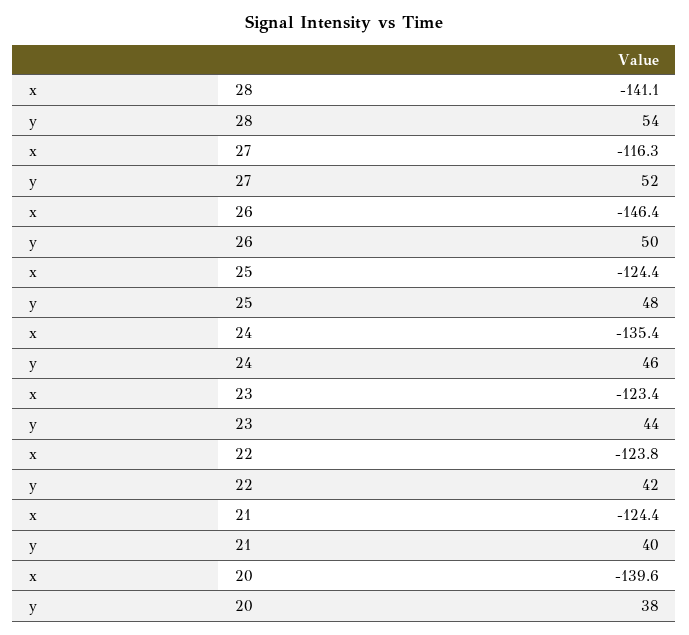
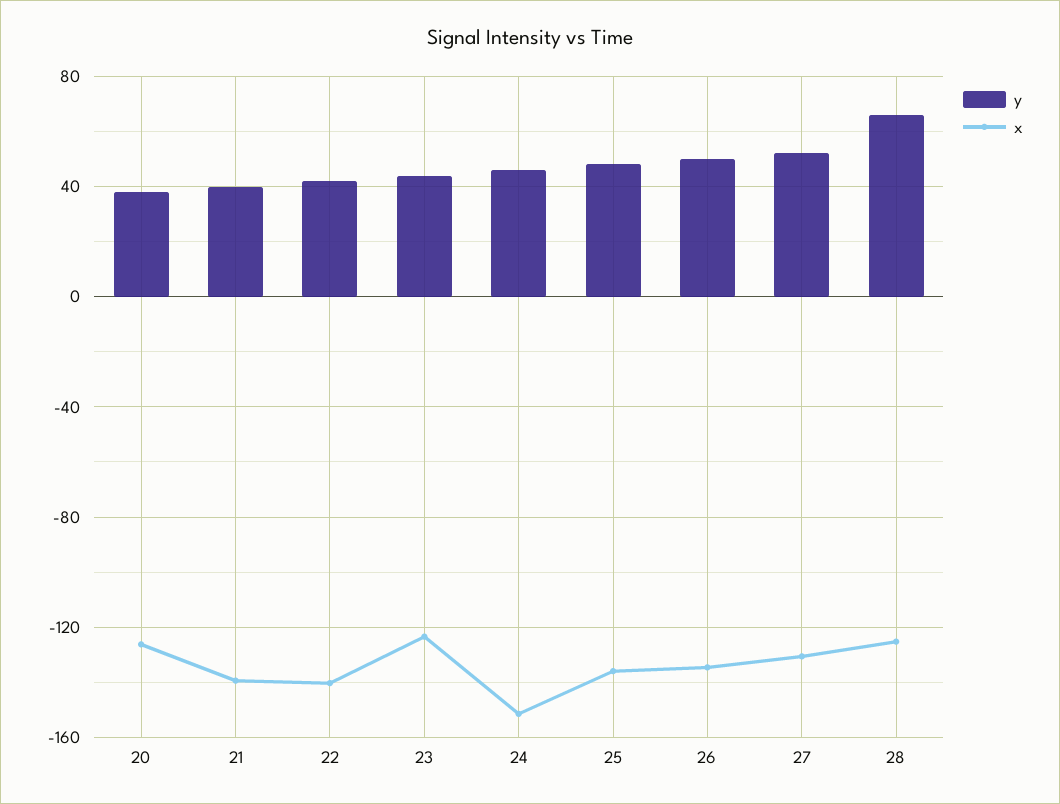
x, 28: -141.1 -> -125
y, 28: 54 -> 65
x, 27: -116.3 -> -130
x, 26: -146.4 -> -135
x, 25: -124.4 -> -135
x, 24: -135.4 -> -150
x, 22: -123.8 -> -140
x, 21: -124.4 -> -140
x, 20: -139.6 -> -125

